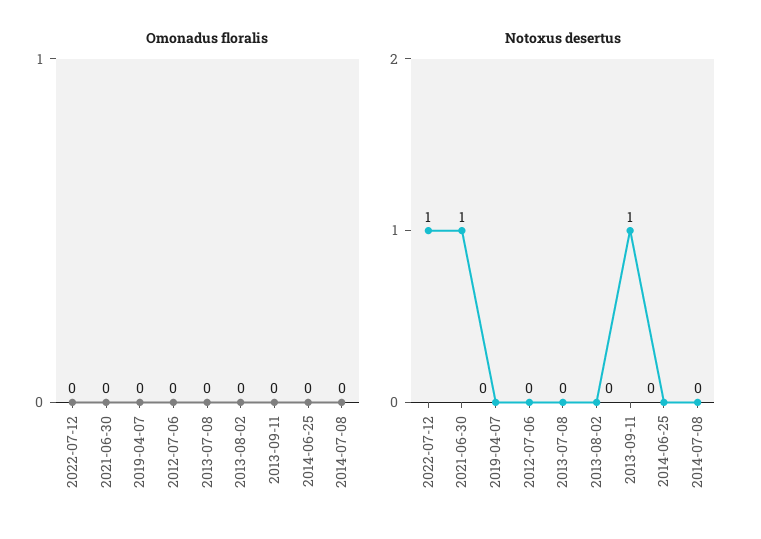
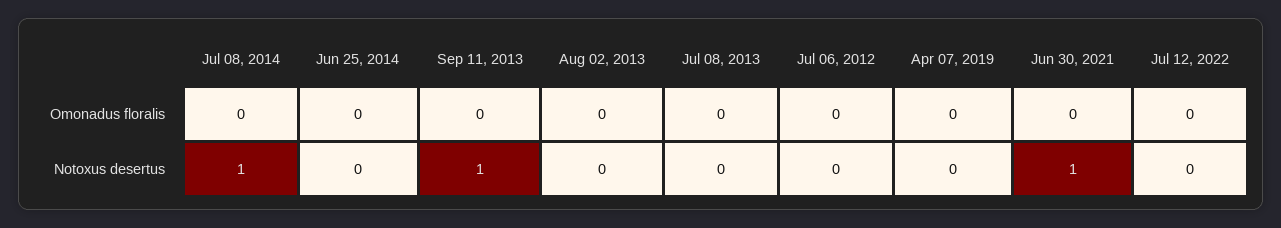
Notoxus desertus, 2022-07-12: 1 -> 0
Notoxus desertus, 2014-07-08: 0 -> 1

